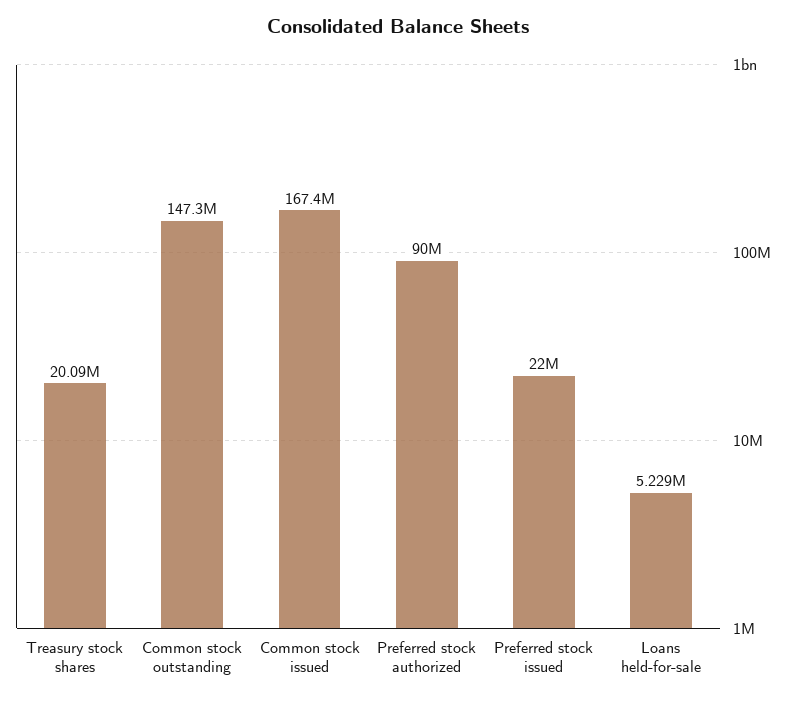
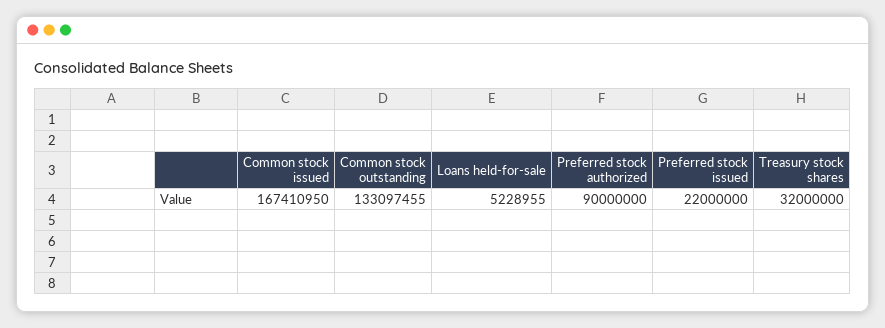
Treasury stock shares: 20090000 -> 32000000
Common stock outstanding: 147300000 -> 133097455

